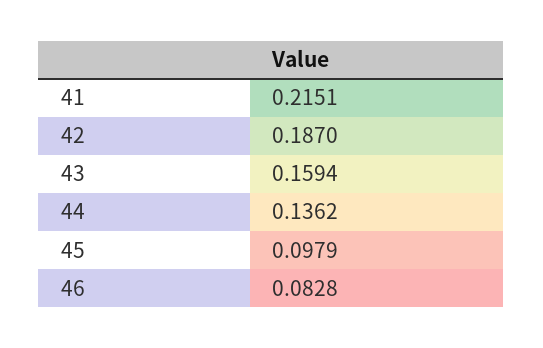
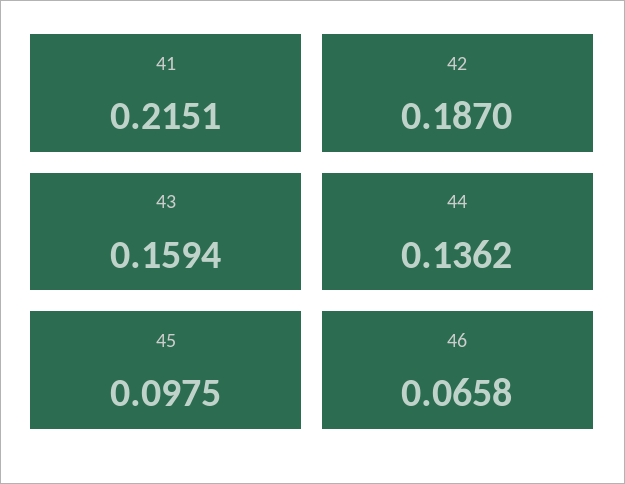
45: 0.0979 -> 0.0975
46: 0.0828 -> 0.0658

